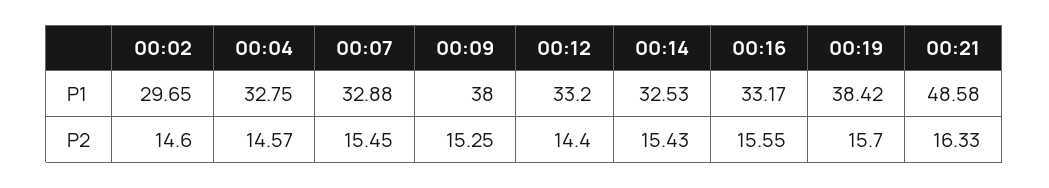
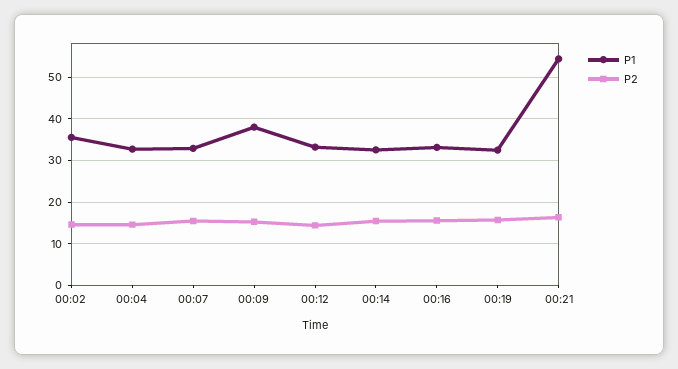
P1, 00:02: 29.65 -> 36
P1, 00:19: 38.42 -> 32
P1, 00:21: 48.58 -> 54

